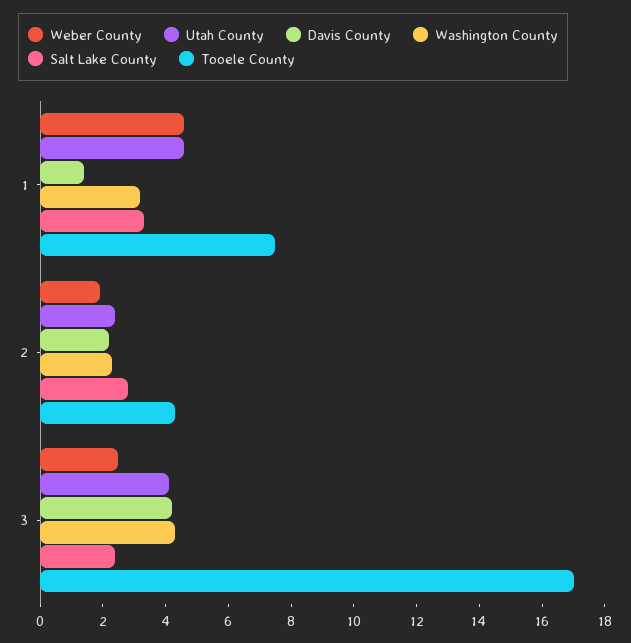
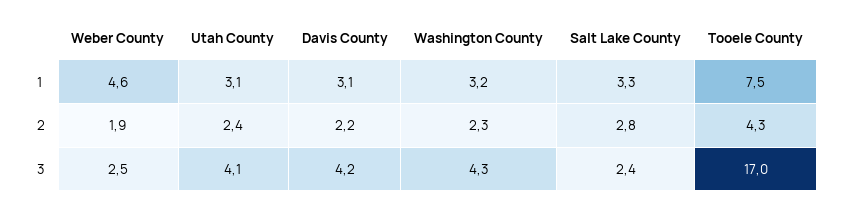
Utah County, 1: 4.5 -> 3.1
Davis County, 1: 1.5 -> 3.1

